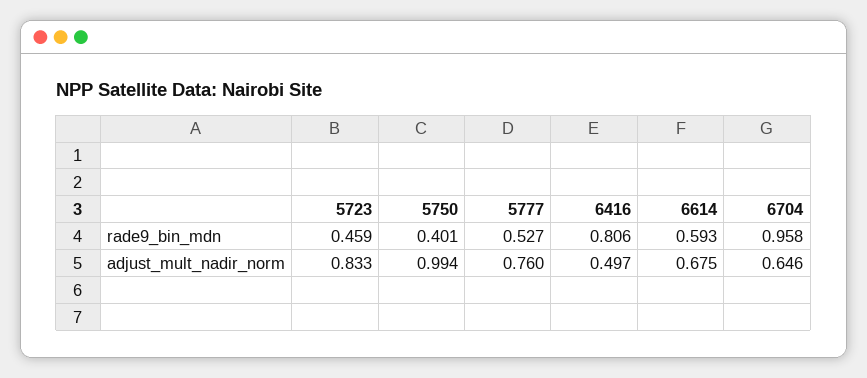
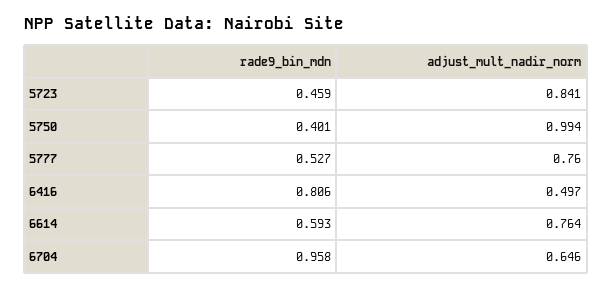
5723, adjust_mult_nadir_norm: 0.833 -> 0.841
6614, adjust_mult_nadir_norm: 0.675 -> 0.764

